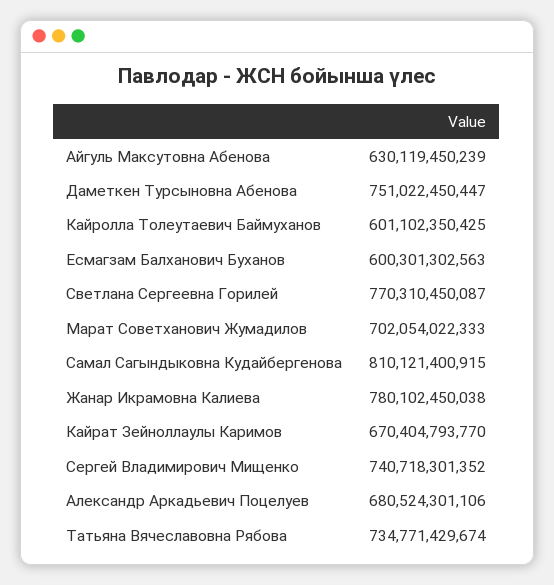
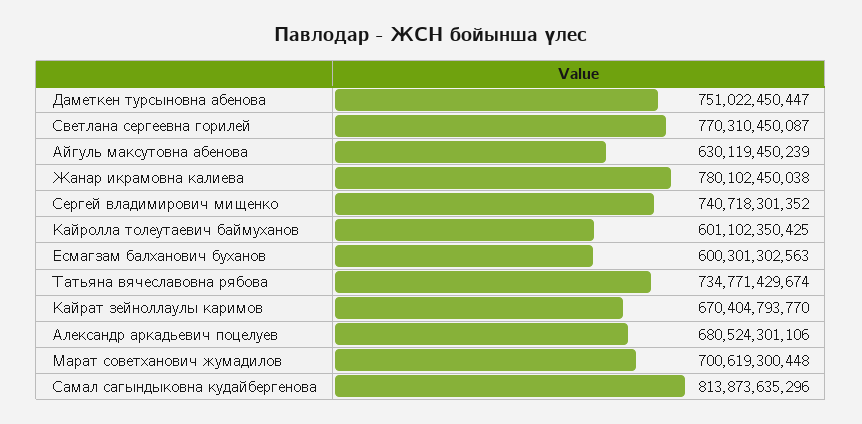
Марат Советханович Жумадилов: 702054022333 -> 700619300448
Самал Сагындыковна Кудайбергенова: 810121400915 -> 813873635296

